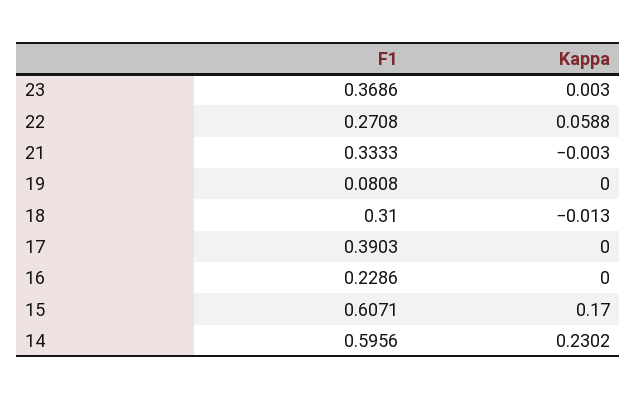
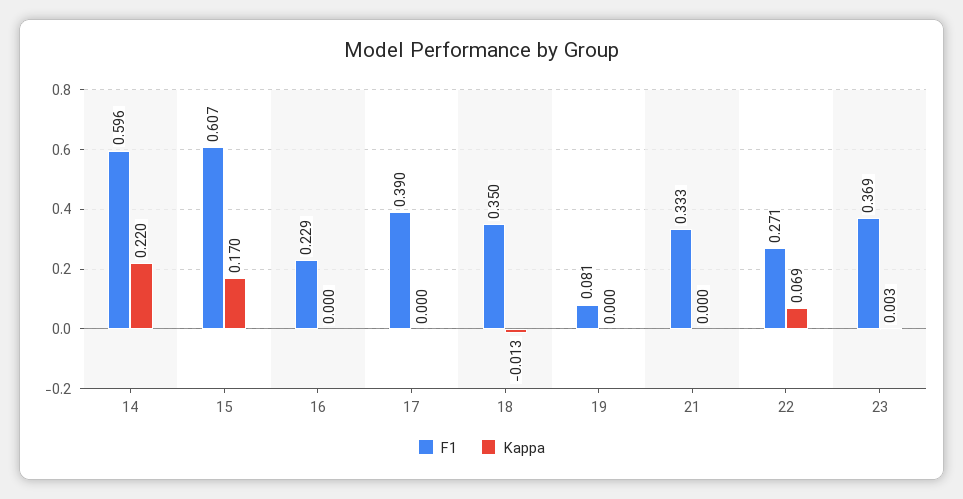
Kappa, 22: 0.0588 -> 0.069
Kappa, 21: -0.003 -> 0
F1, 18: 0.31 -> 0.35
Kappa, 14: 0.2302 -> 0.22

